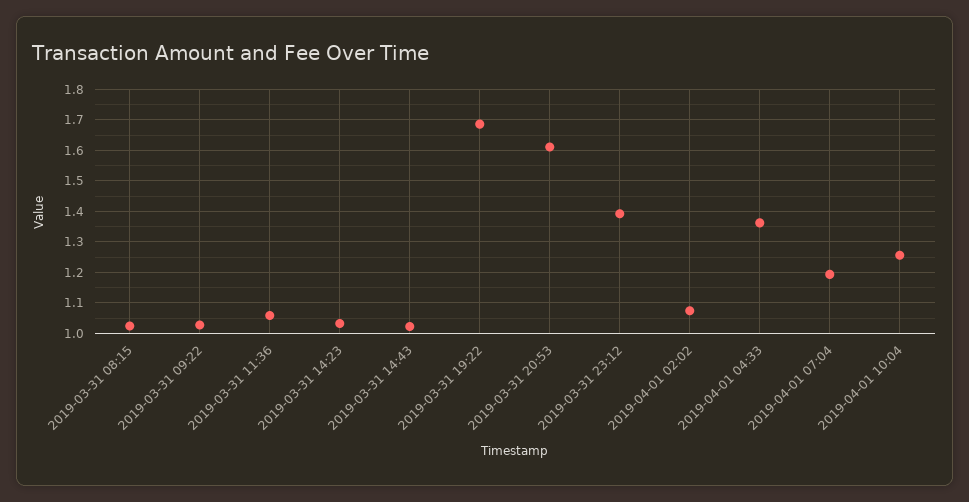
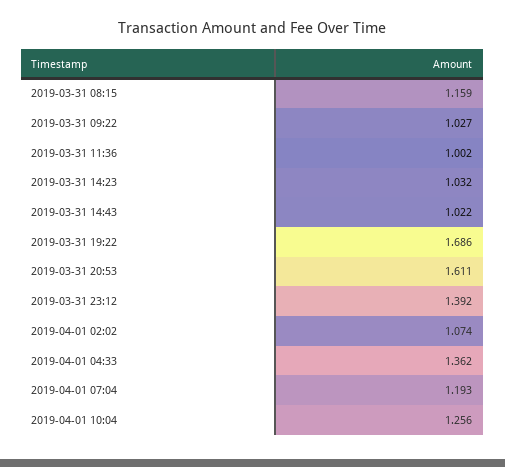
2019-03-31 08:15: 1.02 -> 1.159
2019-03-31 11:36: 1.06 -> 1.002

